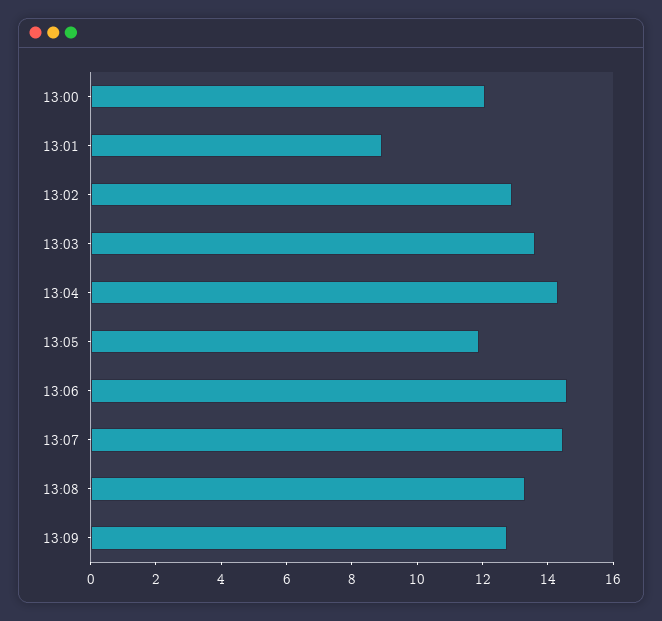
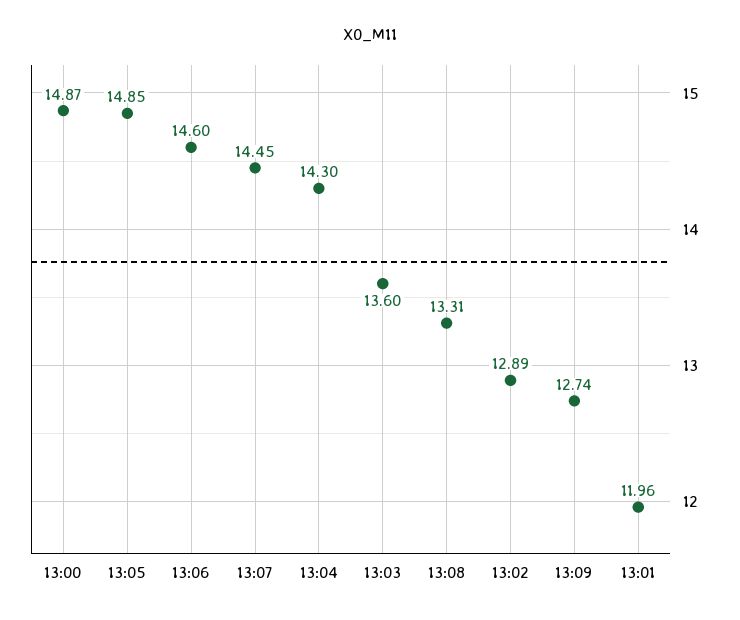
13:00: 12 -> 14.87
13:01: 9 -> 11.96
13:05: 12 -> 14.85

